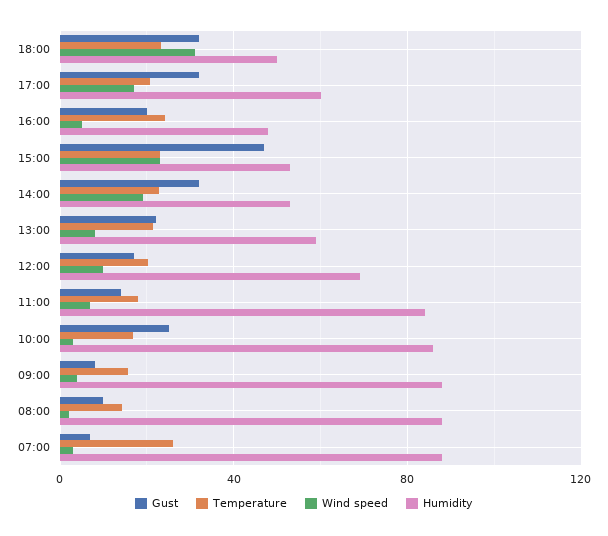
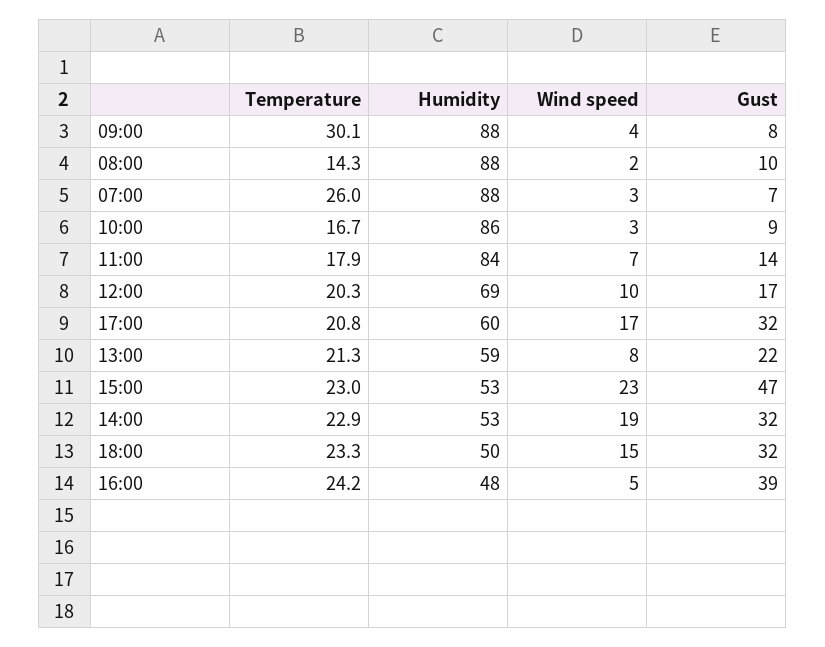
Wind speed, 18:00: 30 -> 15
Gust, 16:00: 20 -> 39
Gust, 10:00: 25 -> 9
Temperature, 09:00: 15 -> 30.1

